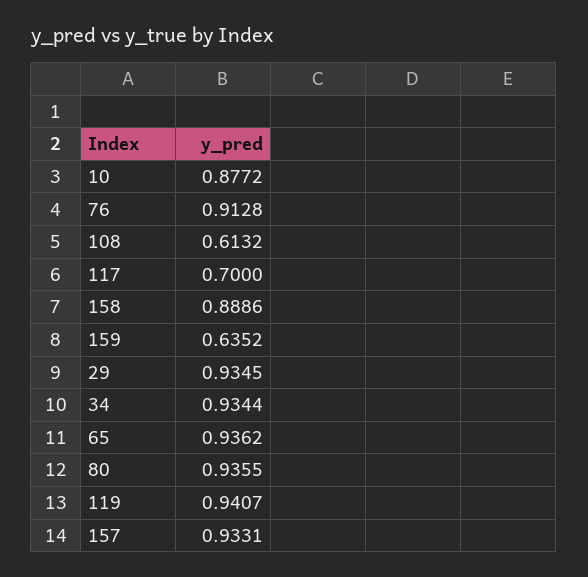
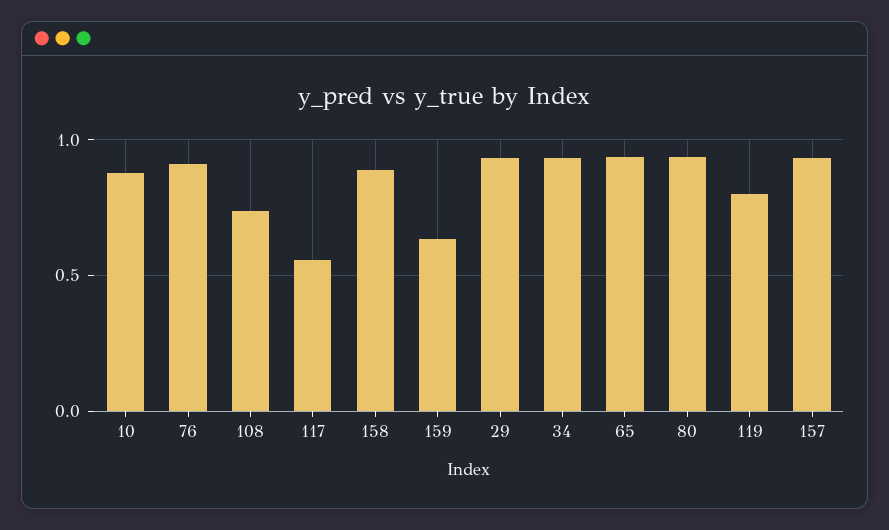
108: 0.6132 -> 0.75
117: 0.7 -> 0.55
119: 0.9407 -> 0.8

